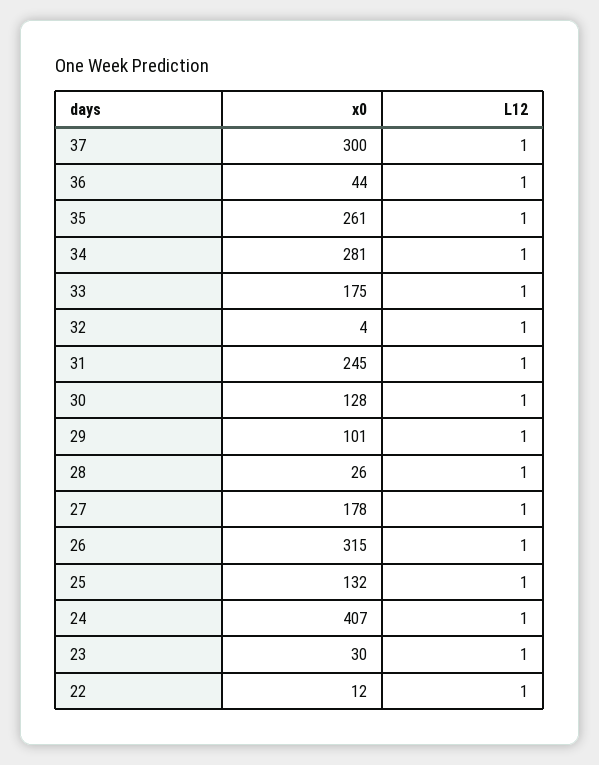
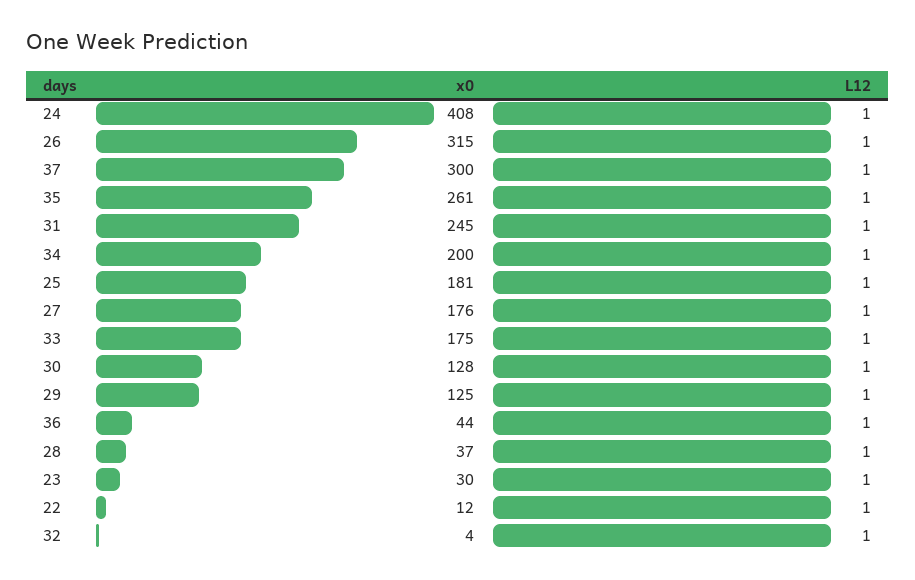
x0, 34: 281 -> 200
x0, 29: 101 -> 125
x0, 28: 26 -> 37
x0, 27: 178 -> 176
x0, 25: 132 -> 181
x0, 24: 407 -> 408

